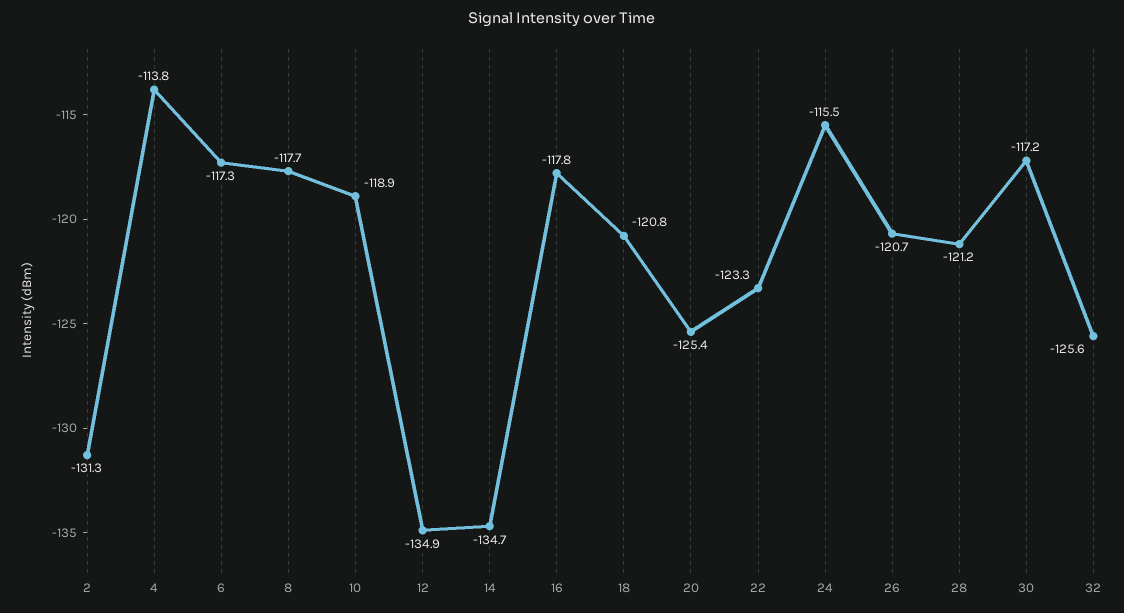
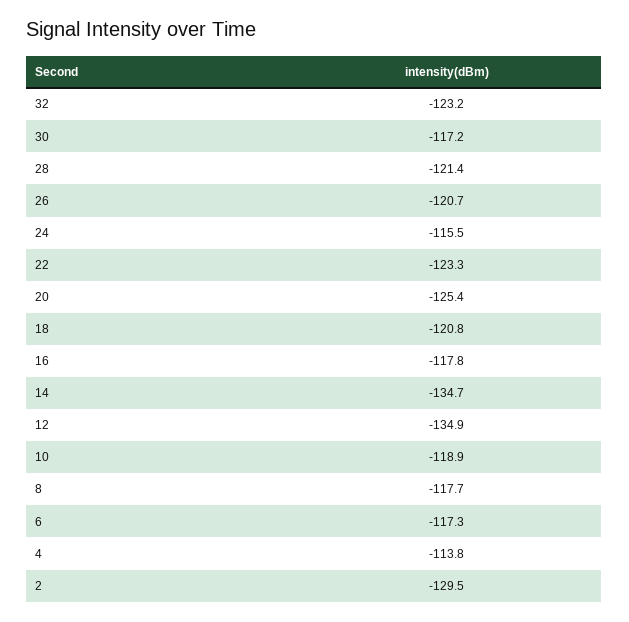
2: -131.3 -> -129.5
28: -121.2 -> -121.4
32: -125.6 -> -123.2

